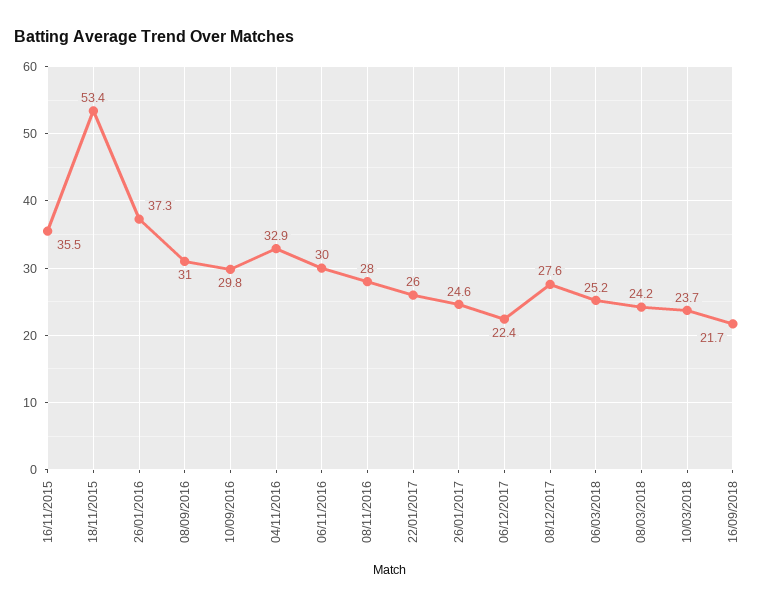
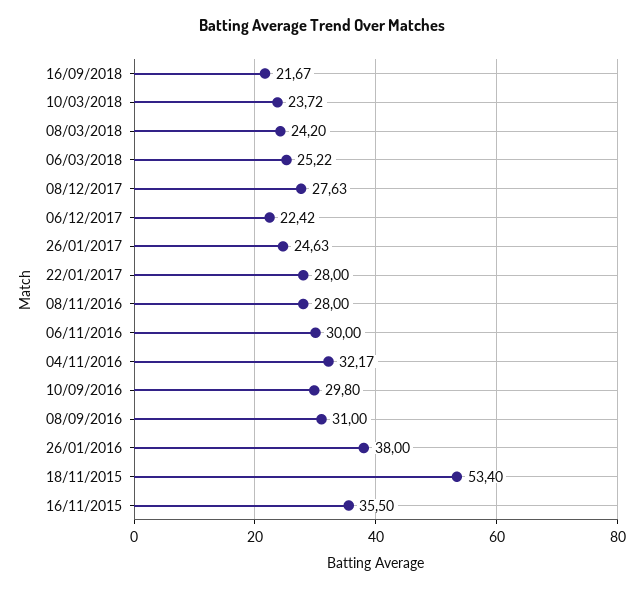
26/01/2016: 37.3 -> 38
04/11/2016: 32.9 -> 32.17
22/01/2017: 26 -> 28

